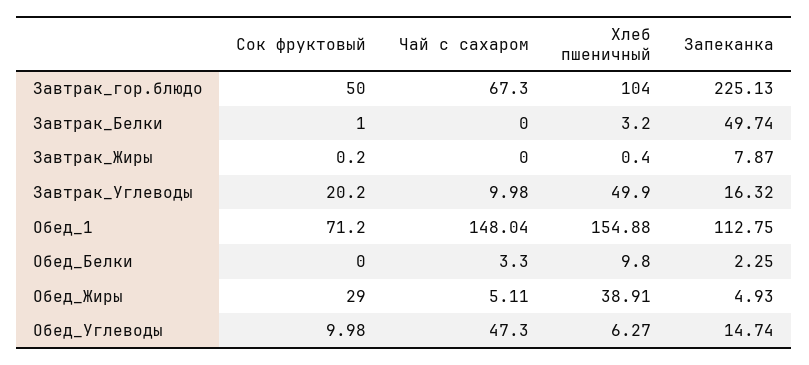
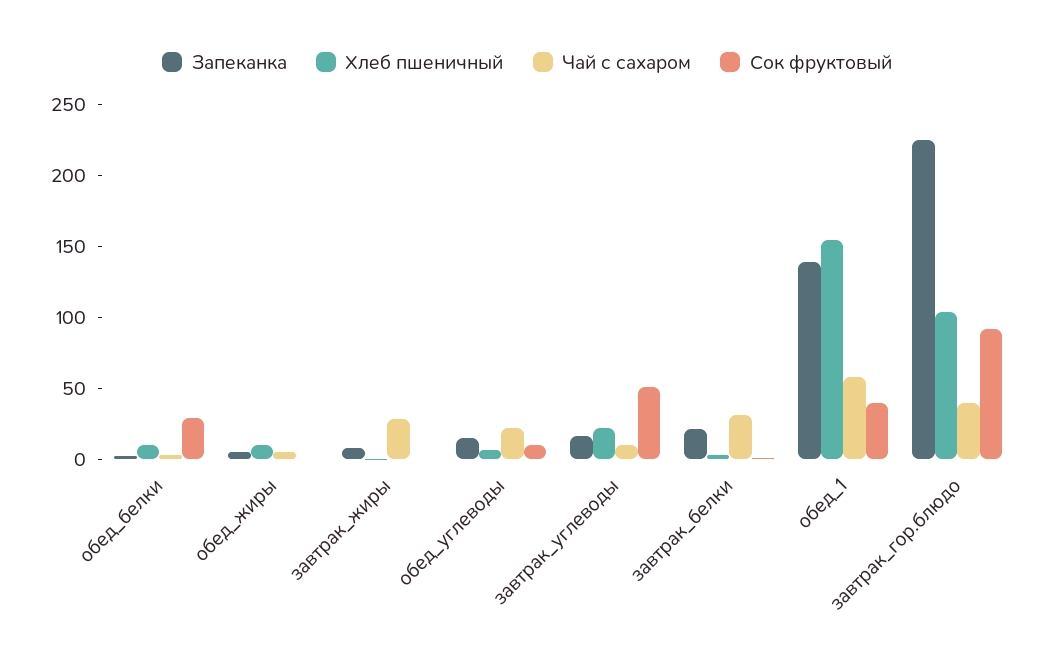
Сок фруктовый, Завтрак_гор.блюдо: 50 -> 90
Чай с сахаром, Завтрак_гор.блюдо: 67.3 -> 40
Чай с сахаром, Завтрак_Белки: 0 -> 30
Запеканка, Завтрак_Белки: 49.74 -> 20
Чай с сахаром, Завтрак_Жиры: 0 -> 30
Сок фруктовый, Завтрак_Углеводы: 20.2 -> 50
Хлеб пшеничный, Завтрак_Углеводы: 49.9 -> 20
Сок фруктовый, Обед_1: 71.2 -> 40
Чай с сахаром, Обед_1: 148.04 -> 60
Запеканка, Обед_1: 112.75 -> 140
Сок фруктовый, Обед_Белки: 0 -> 30
Сок фруктовый, Обед_Жиры: 29 -> 0
Хлеб пшеничный, Обед_Жиры: 38.91 -> 10
Чай с сахаром, Обед_Углеводы: 47.3 -> 20

